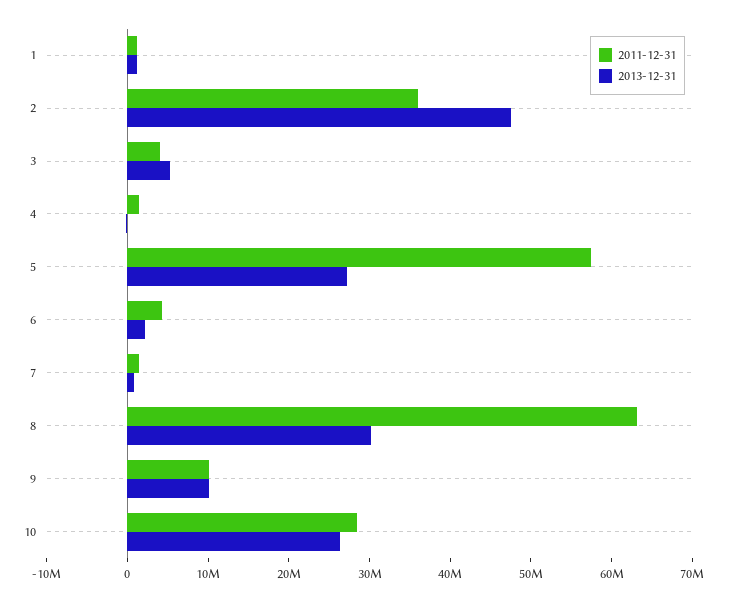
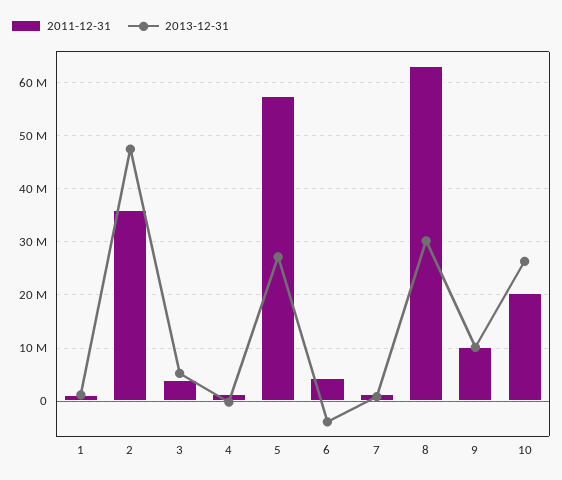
2013-12-31, 6: 2000000 -> -4000000
2011-12-31, 10: 28000000 -> 20000000

